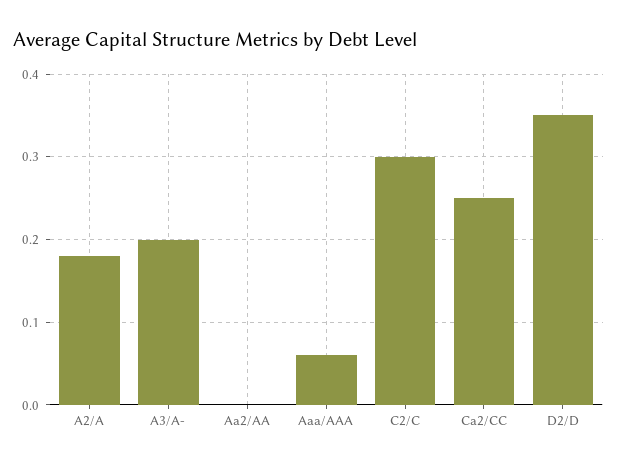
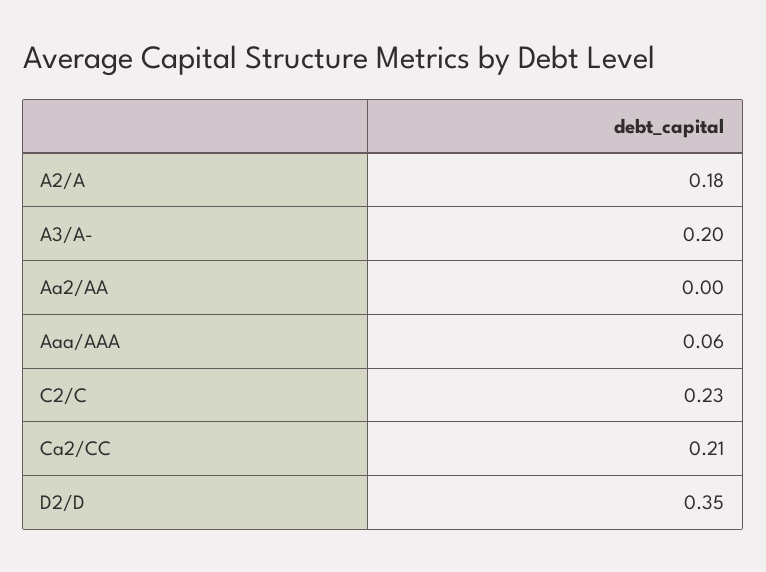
C2/C: 0.3 -> 0.23
Ca2/CC: 0.25 -> 0.21

